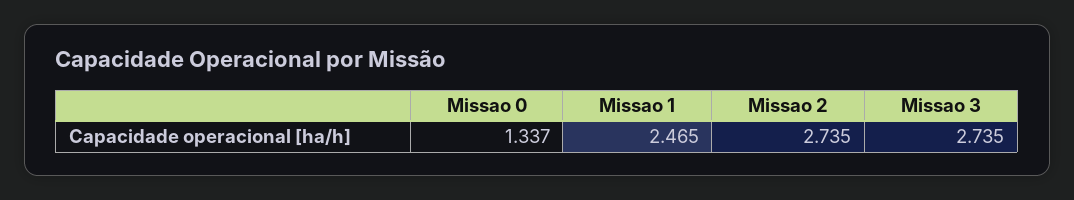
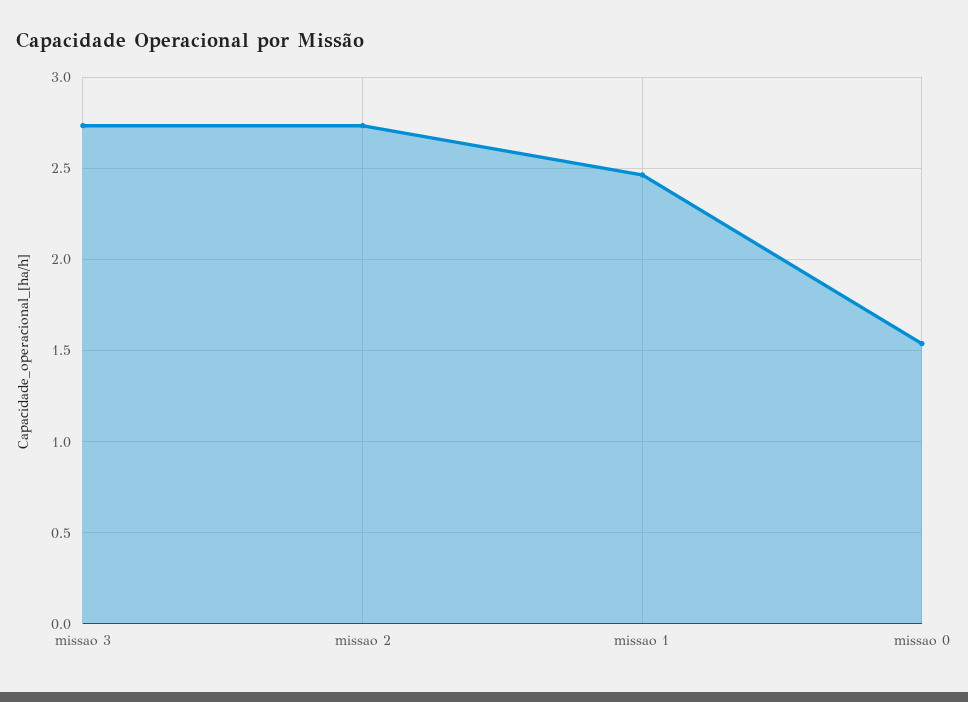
Missao 0: 1.337 -> 1.55

